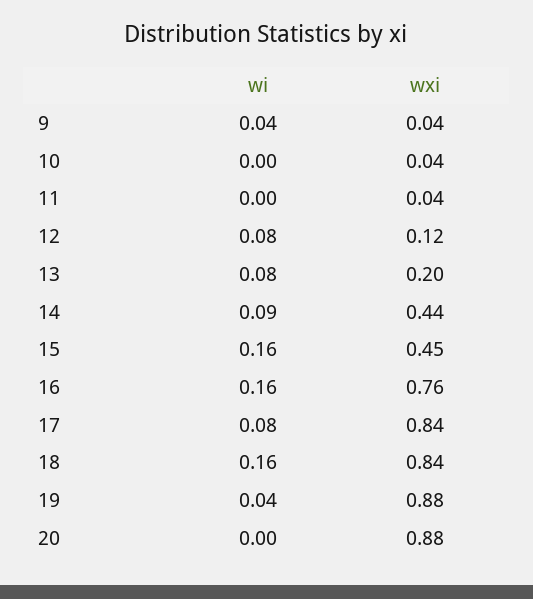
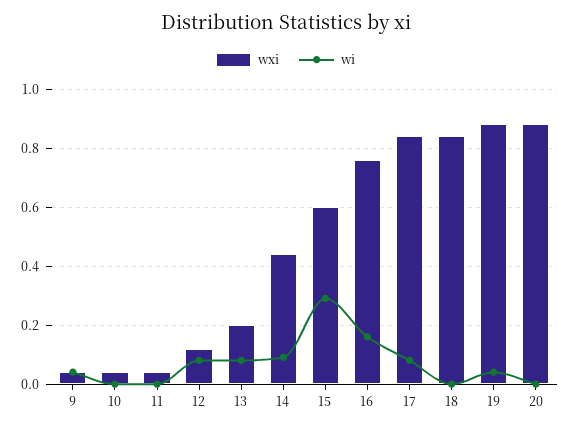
wi, 15: 0.16 -> 0.3
wxi, 15: 0.45 -> 0.6
wi, 18: 0.16 -> 0

